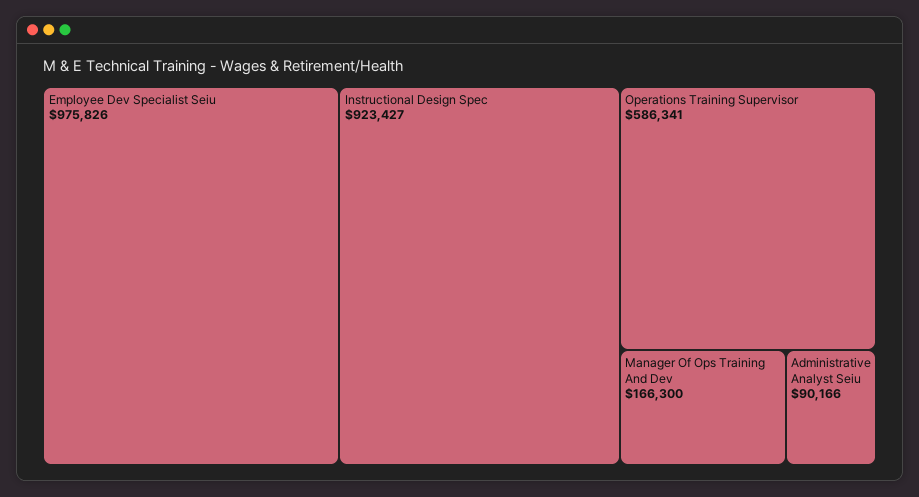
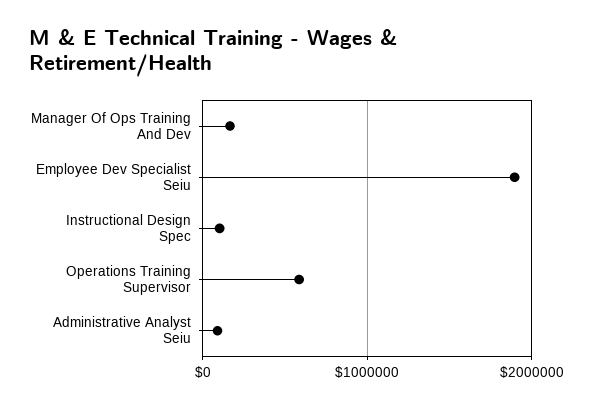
Employee Dev Specialist Seiu: 975826 -> 1900000
Instructional Design Spec: 923427 -> 100000

